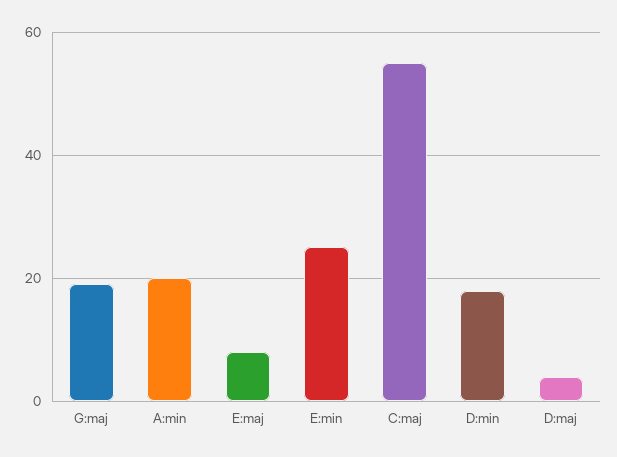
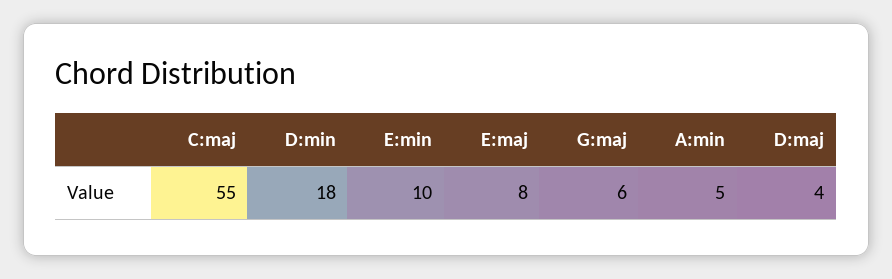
G:maj: 20 -> 6
A:min: 20 -> 5
E:min: 25 -> 10

